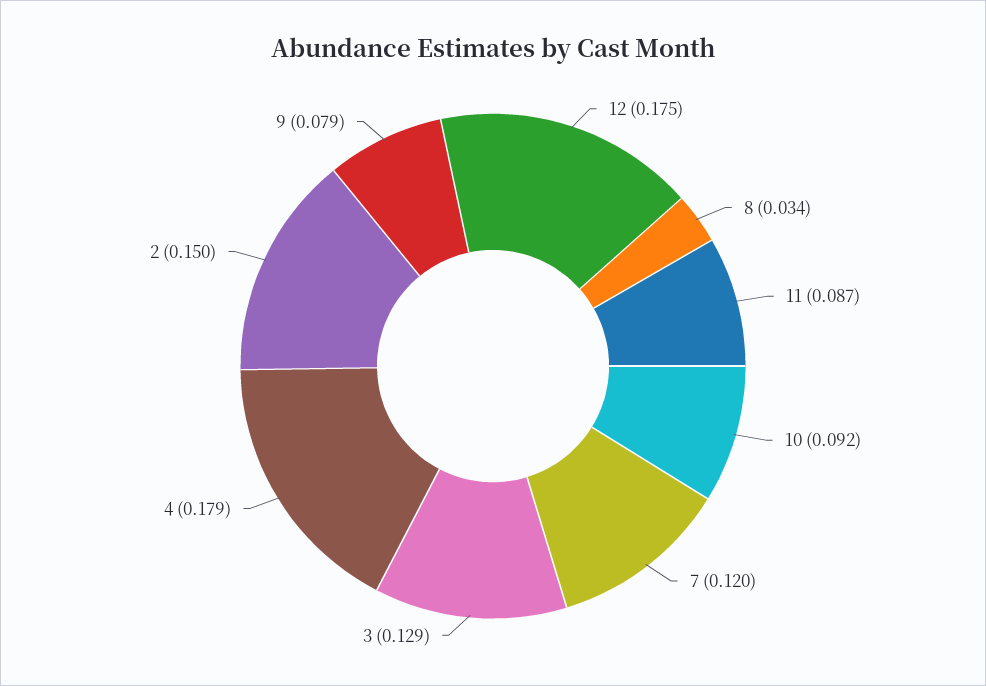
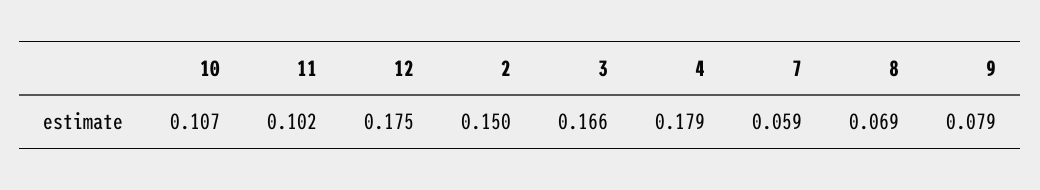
8: 0.034 -> 0.069
11: 0.087 -> 0.102
10: 0.092 -> 0.107
7: 0.12 -> 0.059
3: 0.129 -> 0.166

